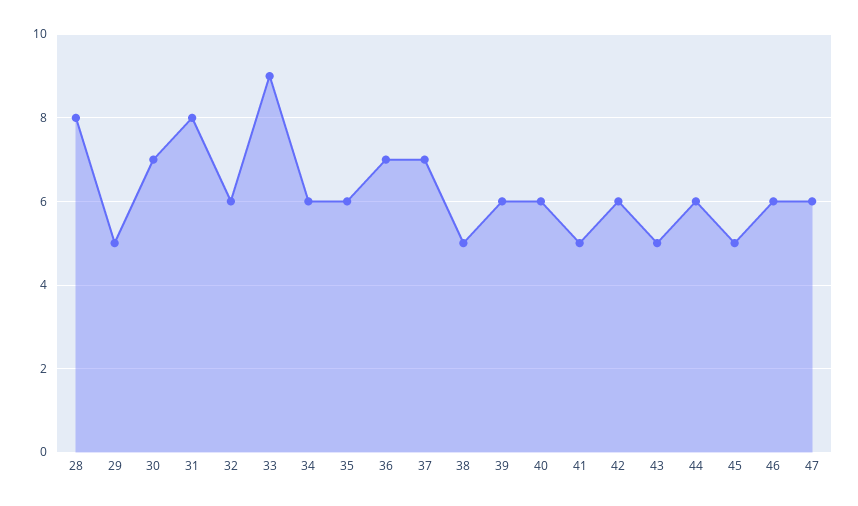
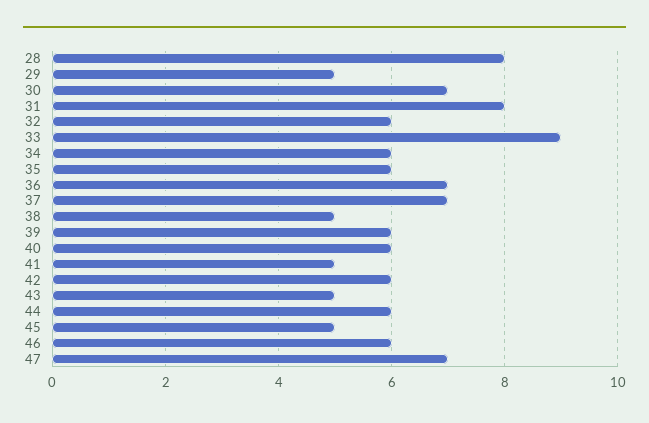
47: 6 -> 7

